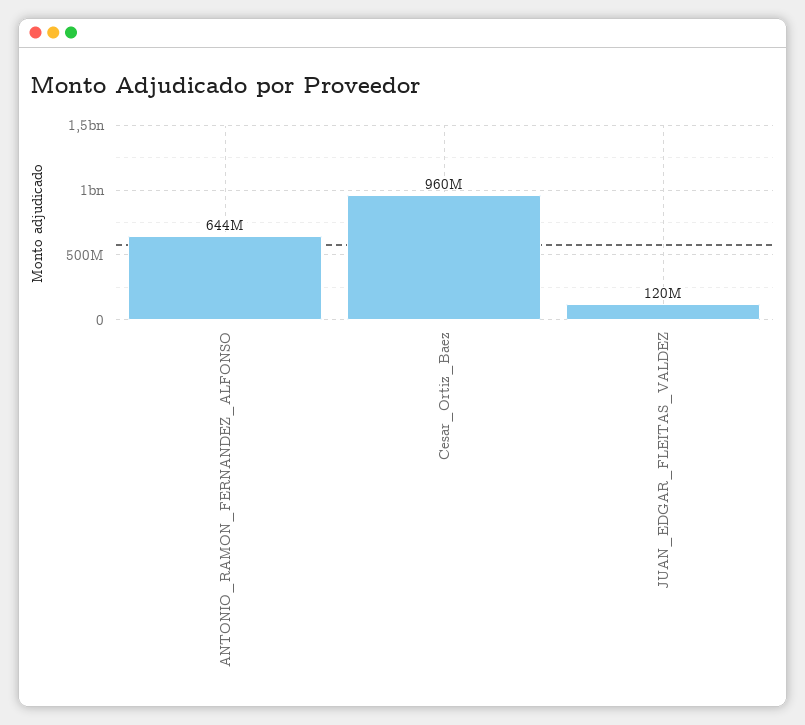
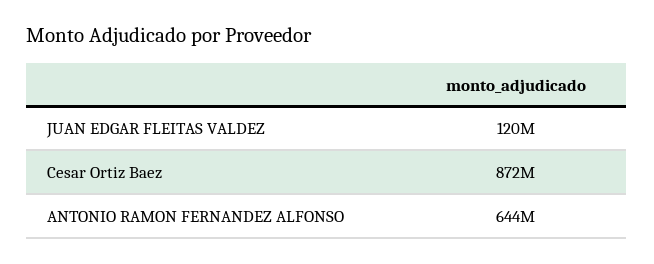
Cesar_Ortiz_Baez: 960000000 -> 872000000

